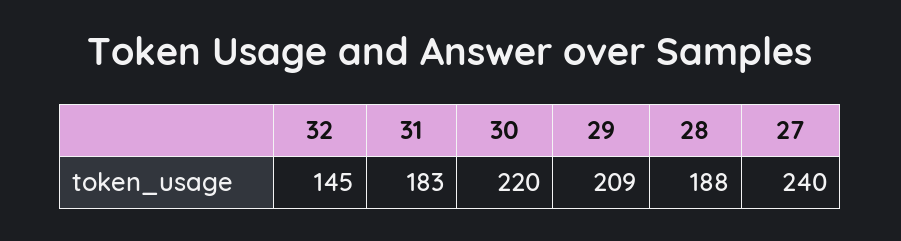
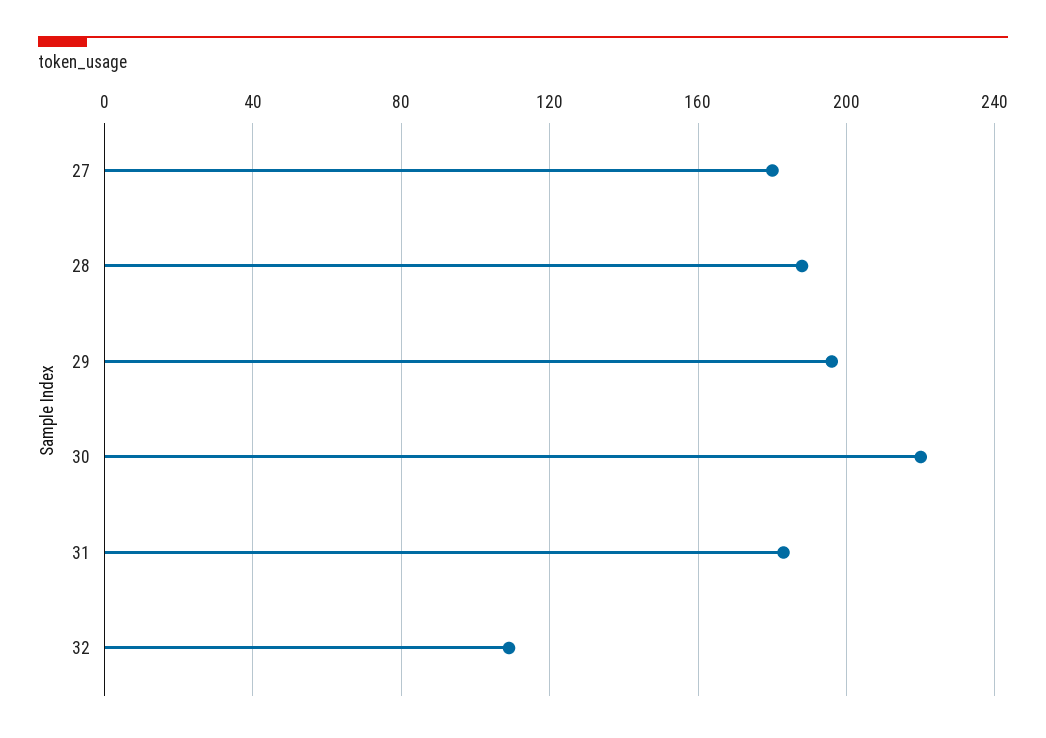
32: 145 -> 110
29: 209 -> 195
27: 240 -> 180

